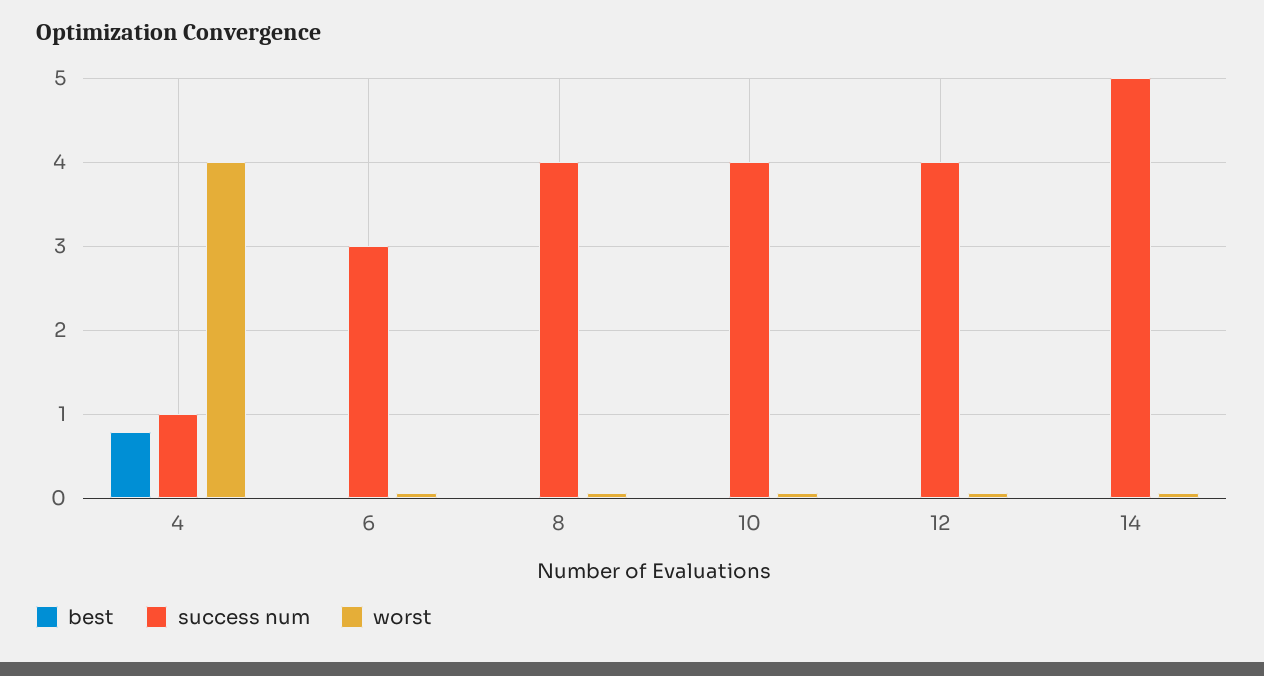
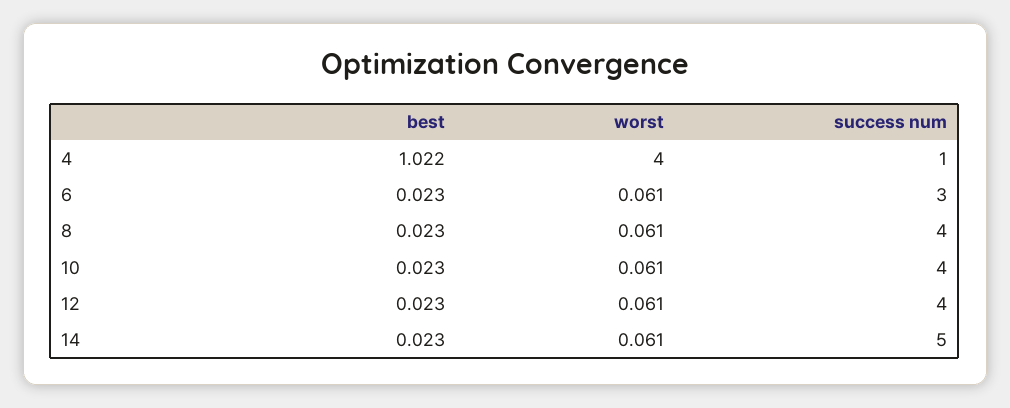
best, 4: 0.8 -> 1.022

